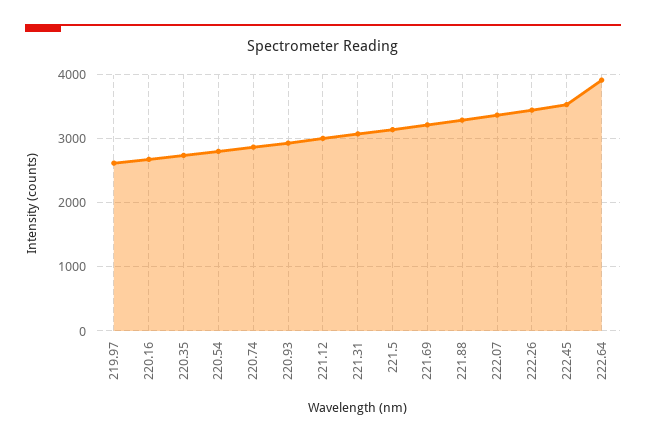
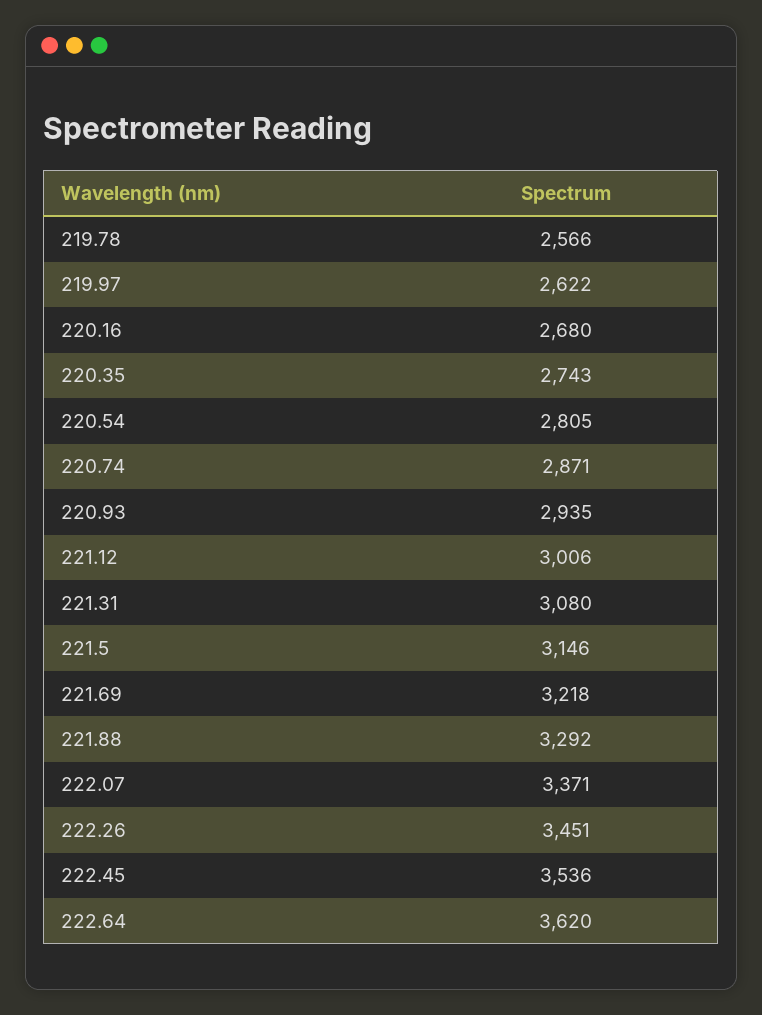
222.64: 3900 -> 3620
219.78: none -> 2566

